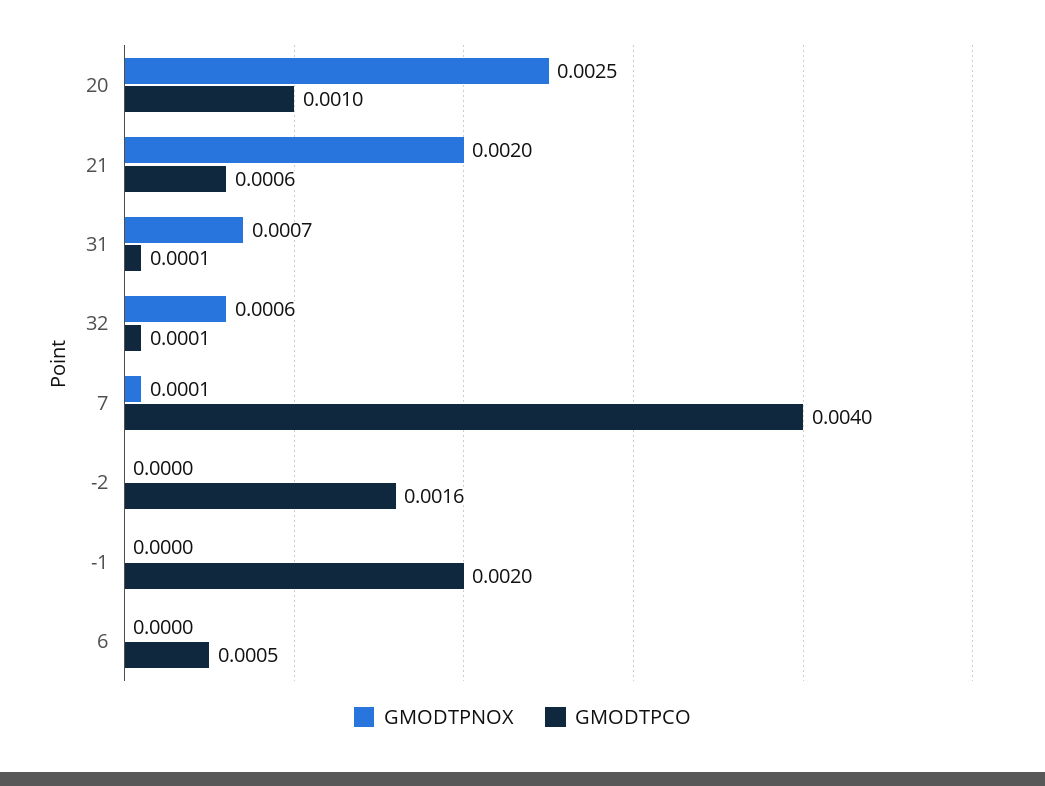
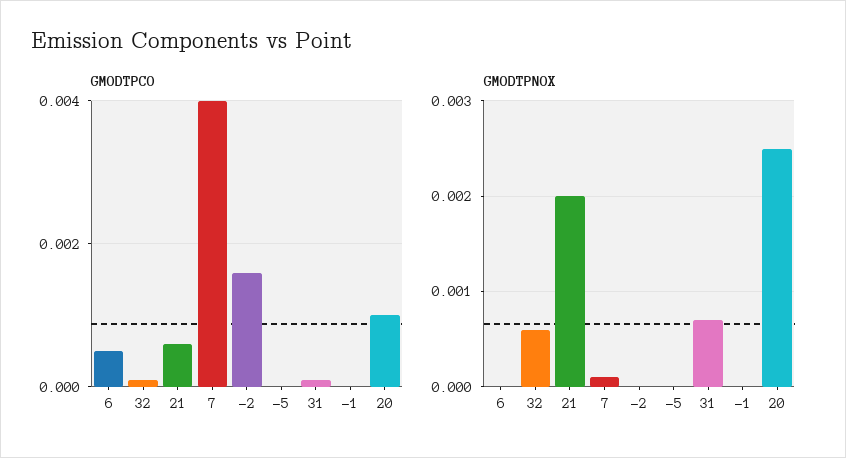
GMODTPCO, -1: 0.002 -> 0
GMODTPCO, -5: none -> 0
GMODTPNOX, -5: none -> 0

